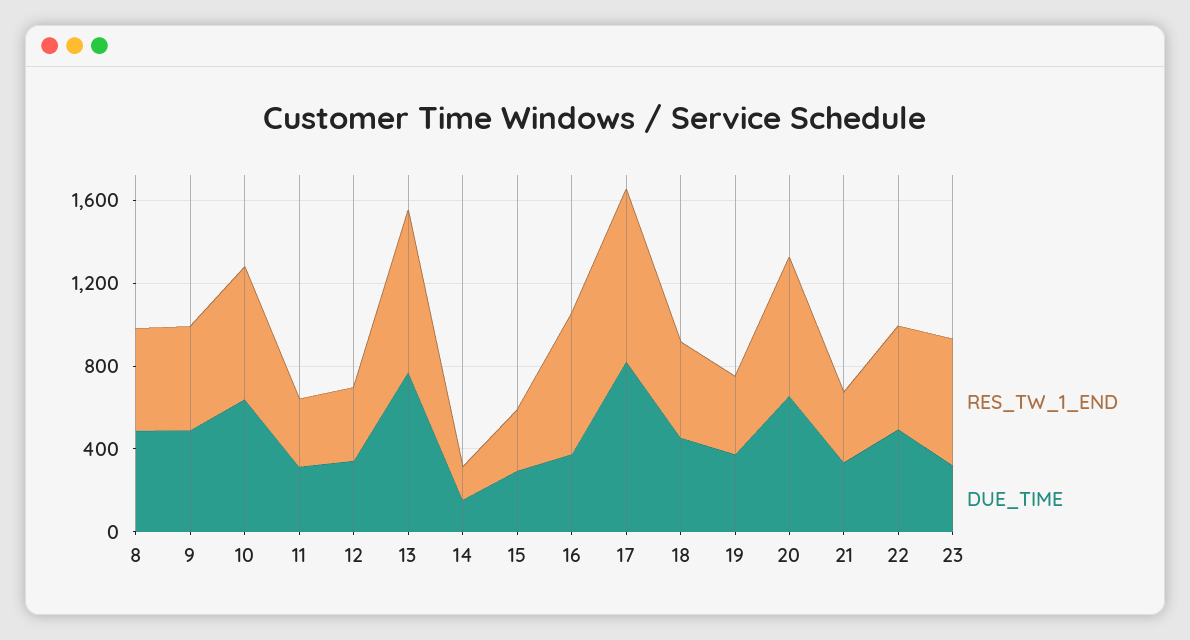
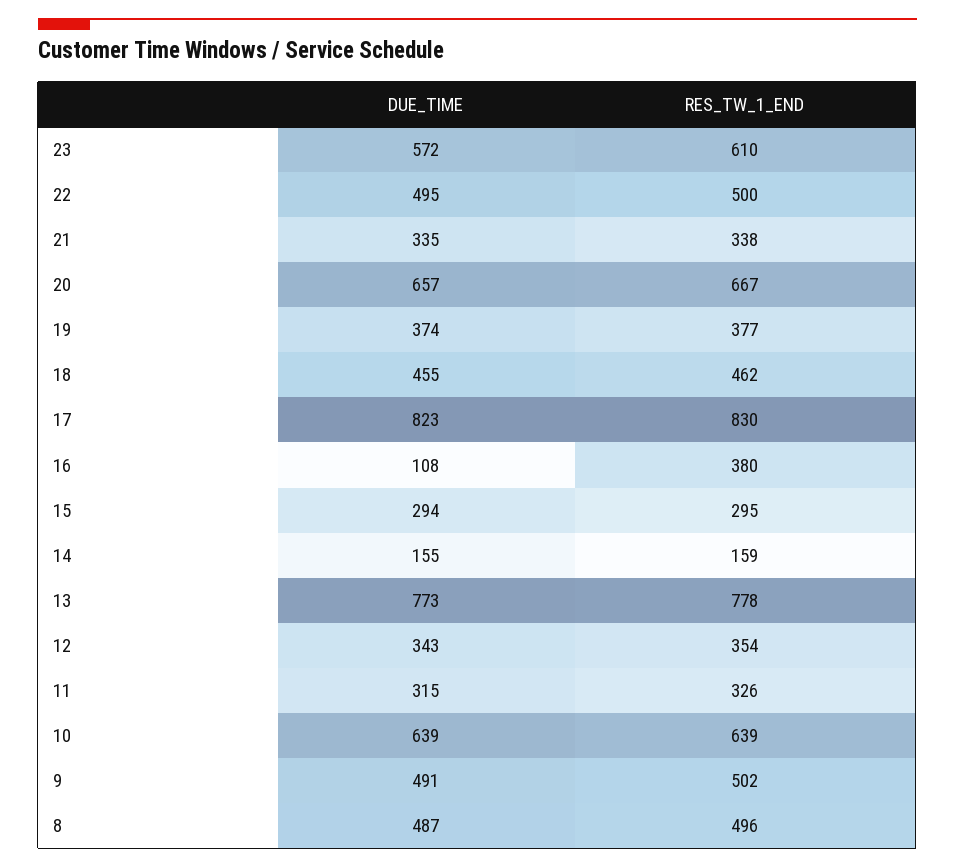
RES_TW_1_END, 16: 700 -> 380
DUE_TIME, 16: 400 -> 108
DUE_TIME, 23: 300 -> 572

